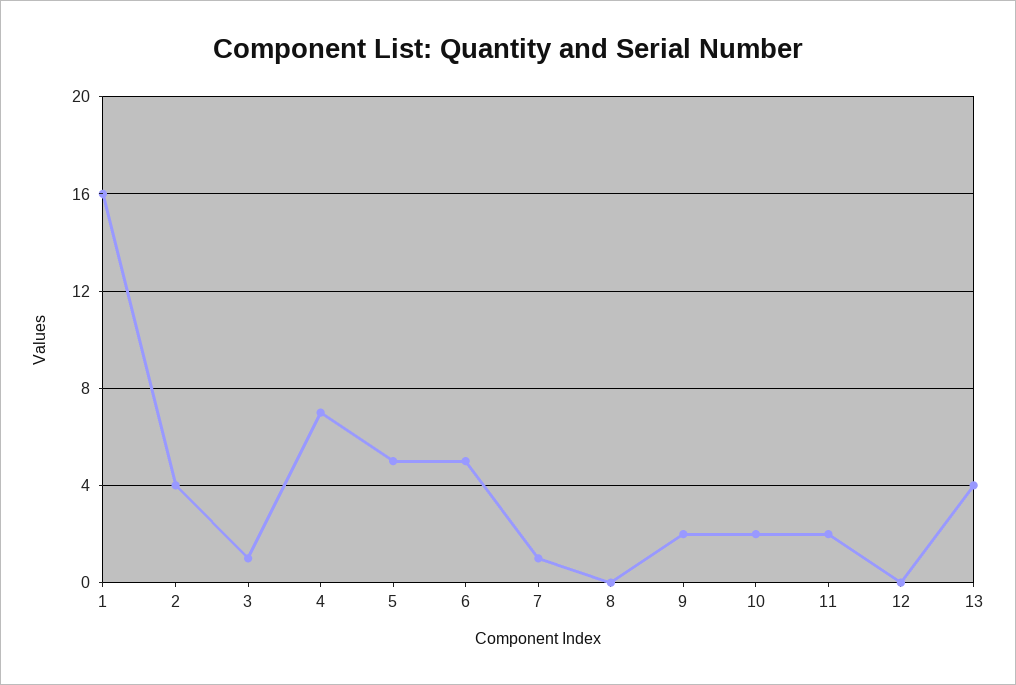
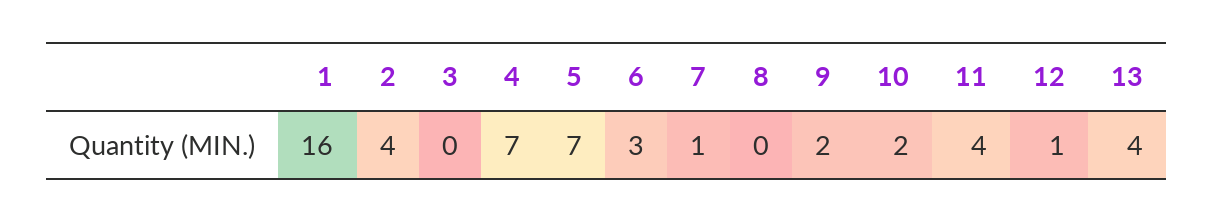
3: 1 -> 0
5: 5 -> 7
6: 5 -> 3
11: 2 -> 4
12: 0 -> 1

